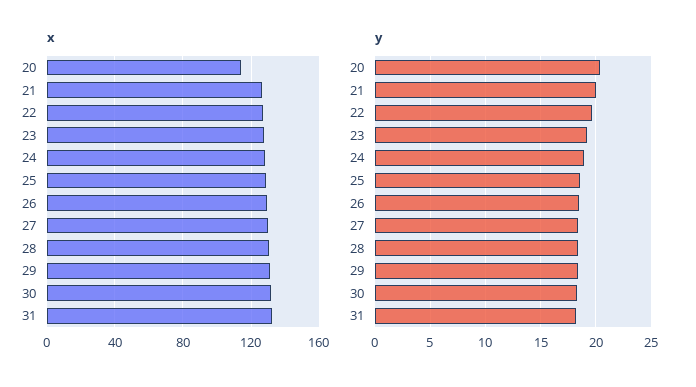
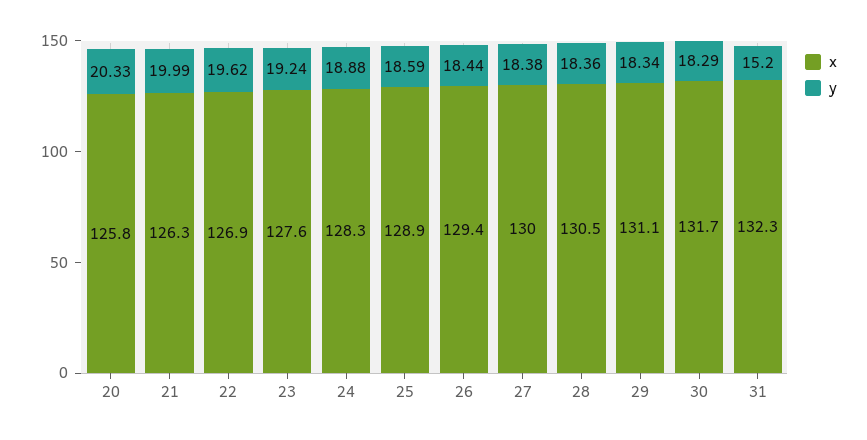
x, 20: 115 -> 125.8
y, 31: 18 -> 15.2

